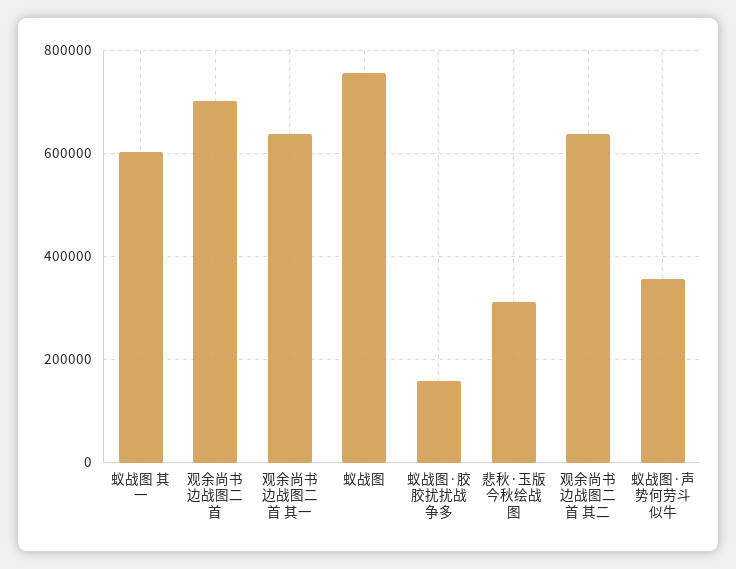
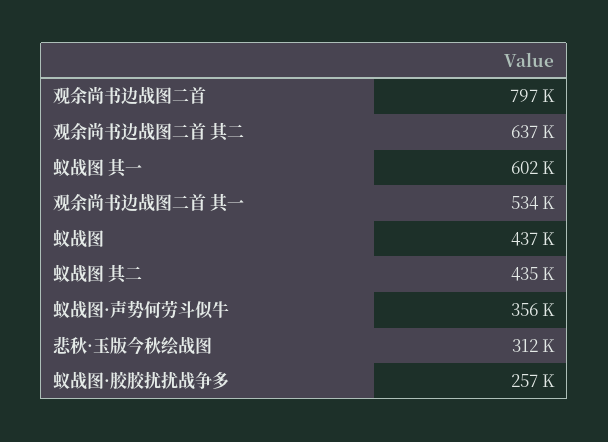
观余尚书边战图二首: 700000 -> 797000
观余尚书边战图二首 其一: 640000 -> 534000
蚁战图: 760000 -> 437000
蚁战图·胶胶扰扰战争多: 160000 -> 257000
蚁战图 其二: none -> 435000

